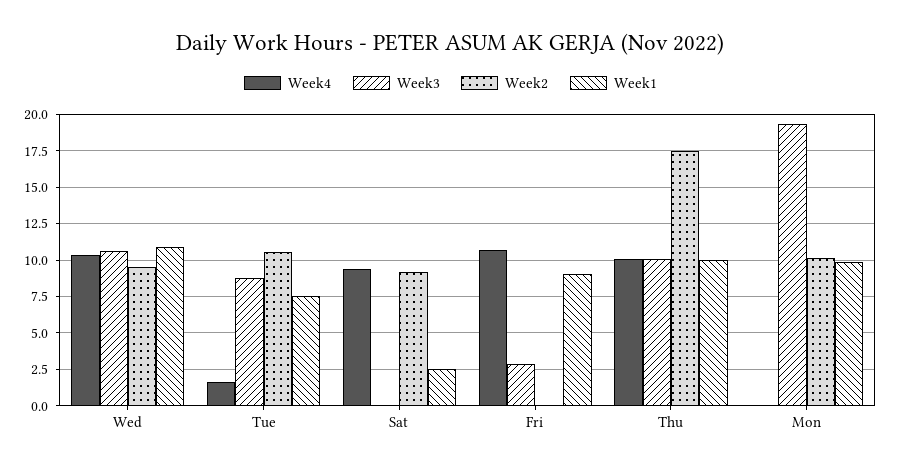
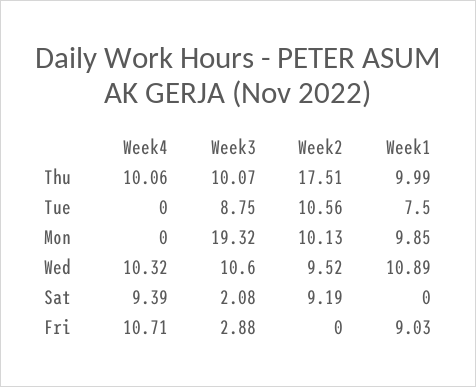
Week4, Tue: 1.5 -> 0
Week3, Sat: 0 -> 2.08
Week1, Sat: 2.5 -> 0

